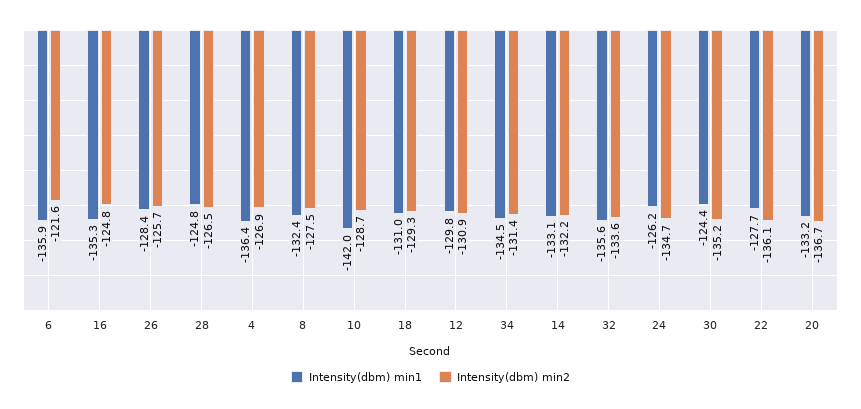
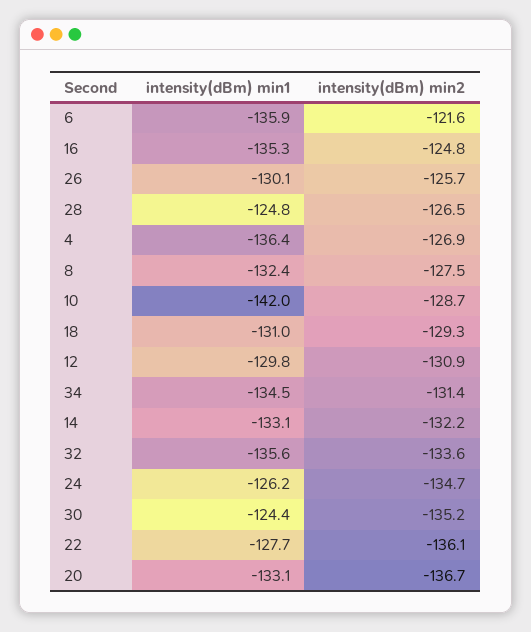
Intensity(dbm) min1, 26: -128.4 -> -130.1
Intensity(dbm) min1, 20: -133.2 -> -133.1

